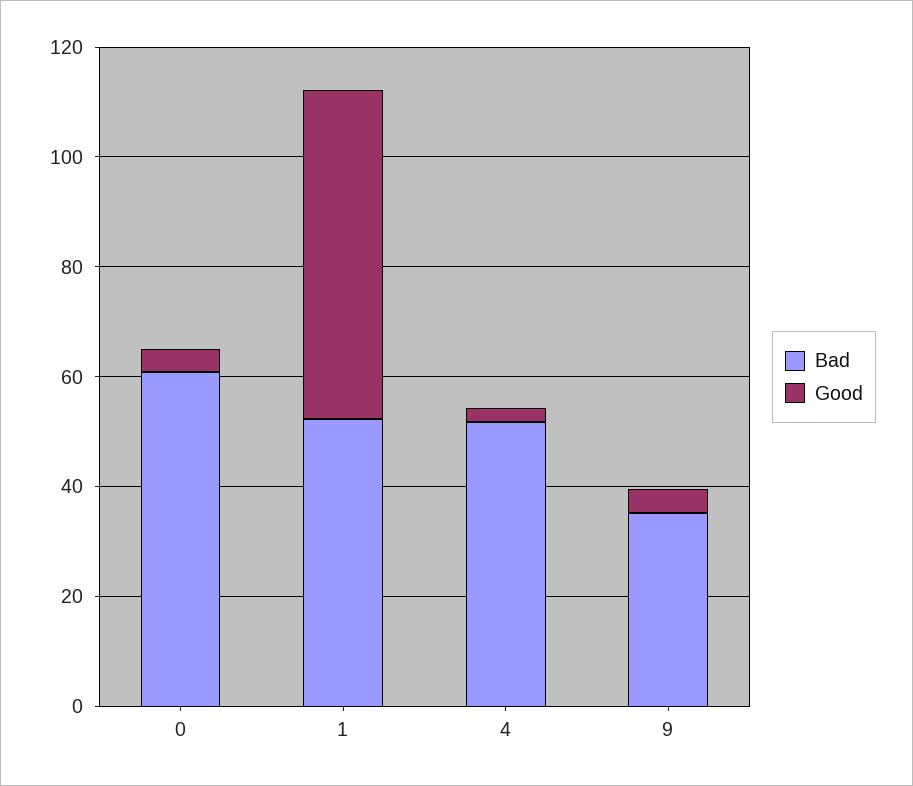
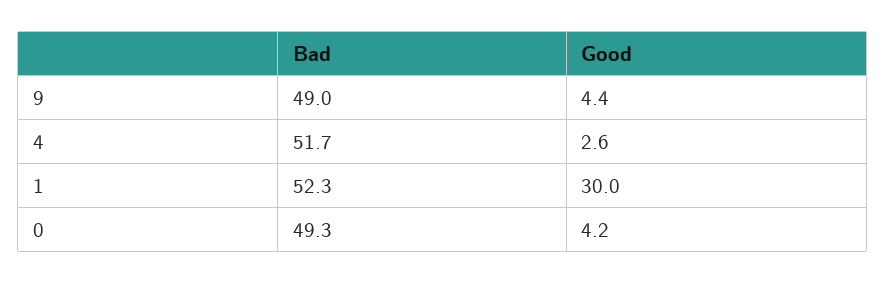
Bad, 0: 60 -> 49.3
Good, 1: 60 -> 30
Bad, 9: 35 -> 49

